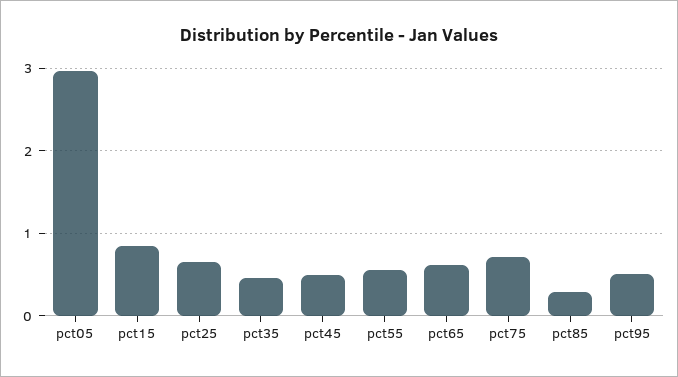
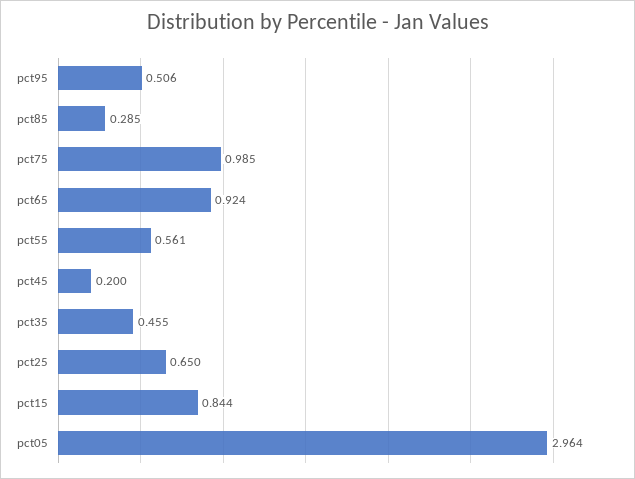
pct45: 0.5 -> 0.2
pct65: 0.6 -> 0.924
pct75: 0.7 -> 0.985

